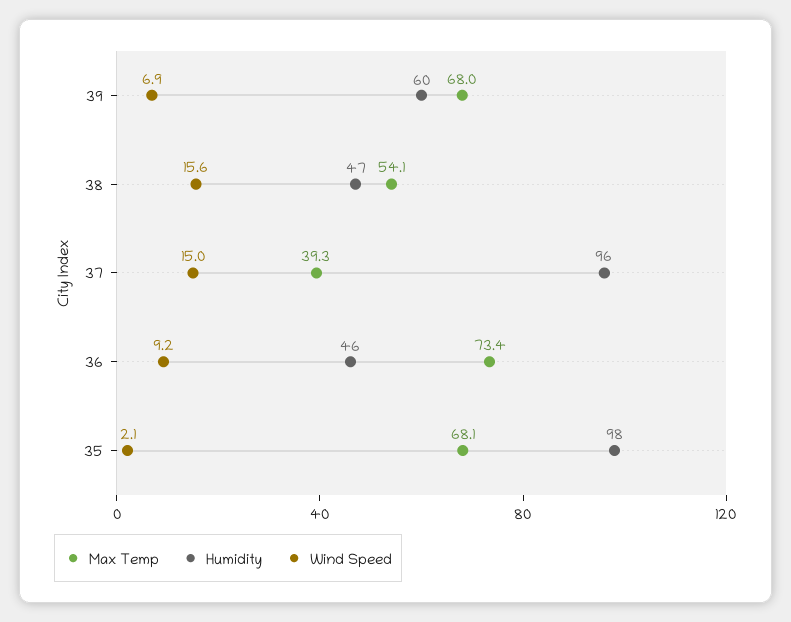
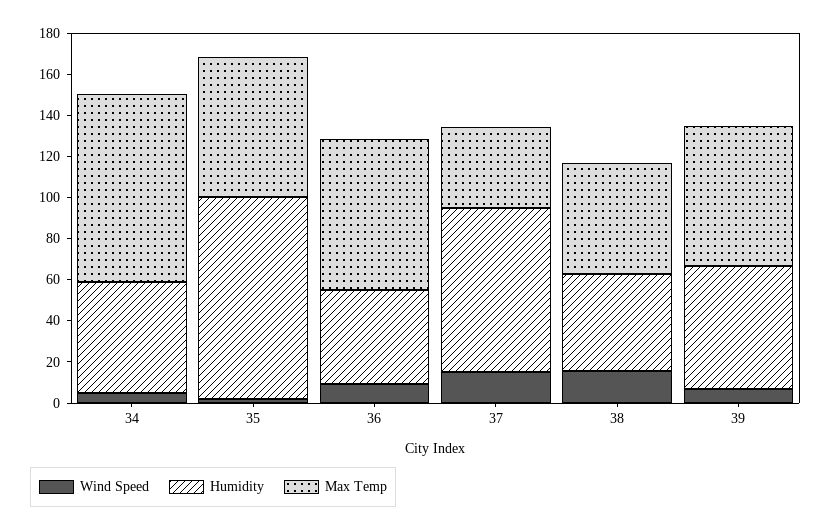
Humidity, 37: 96 -> 80
Wind Speed, 34: none -> 5
Humidity, 34: none -> 55
Max Temp, 34: none -> 90

